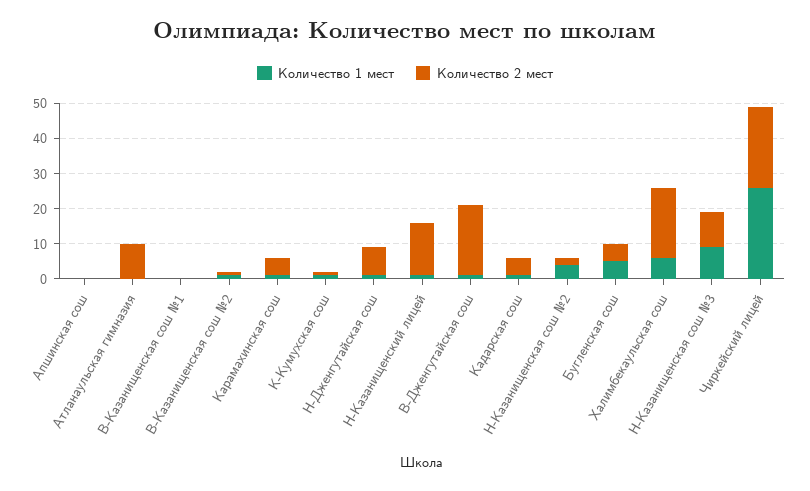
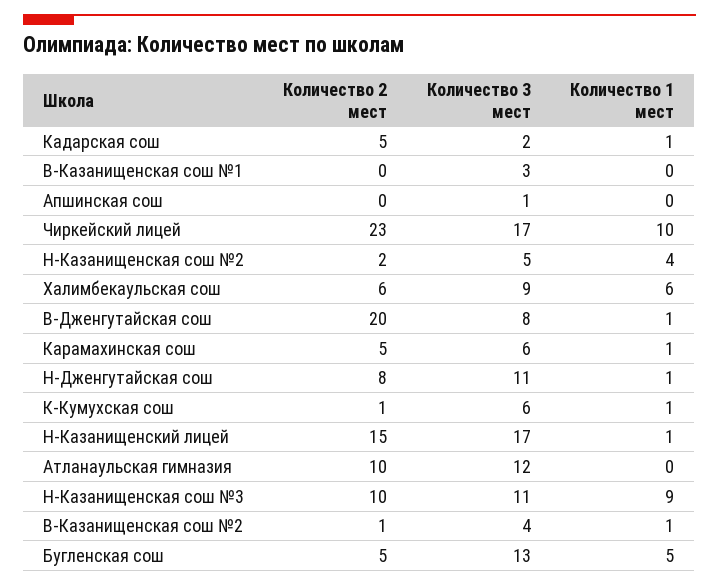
Количество 2 мест, Халимбекаульская сош: 20 -> 6
Количество 1 мест, Чиркейский лицей: 25 -> 10
Количество 3 мест, Кадарская сош: none -> 2
Количество 3 мест, В-Казанищенская сош №1: none -> 3
Количество 3 мест, Апшинская сош: none -> 1
Количество 3 мест, Чиркейский лицей: none -> 17
Количество 3 мест, Н-Казанищенская сош №2: none -> 5
Количество 3 мест, Халимбекаульская сош: none -> 9
Количество 3 мест, В-Дженгутайская сош: none -> 8
Количество 3 мест, Карамахинская сош: none -> 6
Количество 3 мест, Н-Дженгутайская сош: none -> 11
Количество 3 мест, К-Кумухская сош: none -> 6
Количество 3 мест, Н-Казанищенский лицей: none -> 17
Количество 3 мест, Атланаульская гимназия: none -> 12
Количество 3 мест, Н-Казанищенская сош №3: none -> 11
Количество 3 мест, В-Казанищенская сош №2: none -> 4
Количество 3 мест, Бугленская сош: none -> 13

